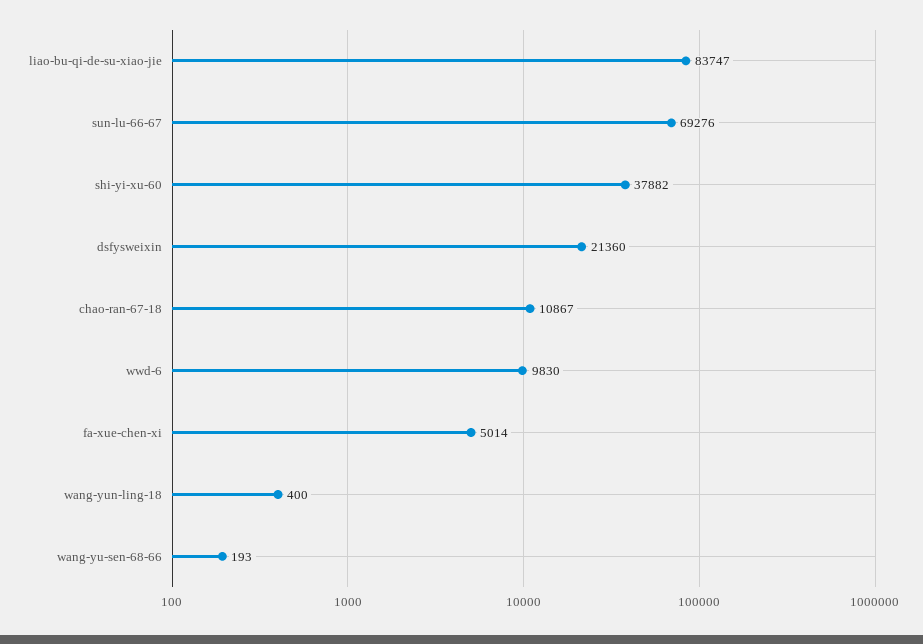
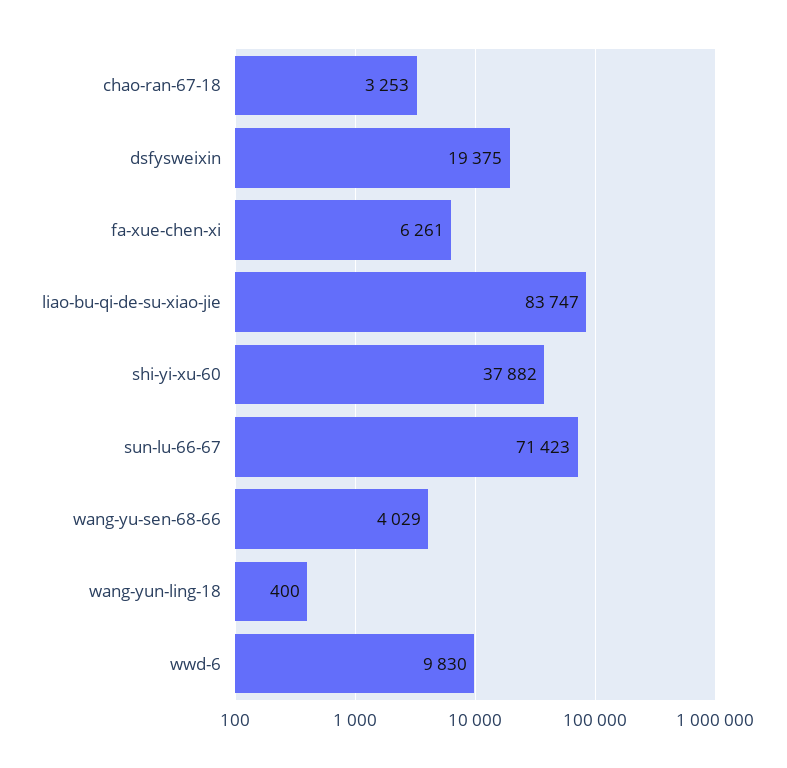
sun-lu-66-67: 69276 -> 71423
dsfysweixin: 21360 -> 19375
chao-ran-67-18: 10867 -> 3253
fa-xue-chen-xi: 5014 -> 6261
wang-yu-sen-68-66: 193 -> 4029

